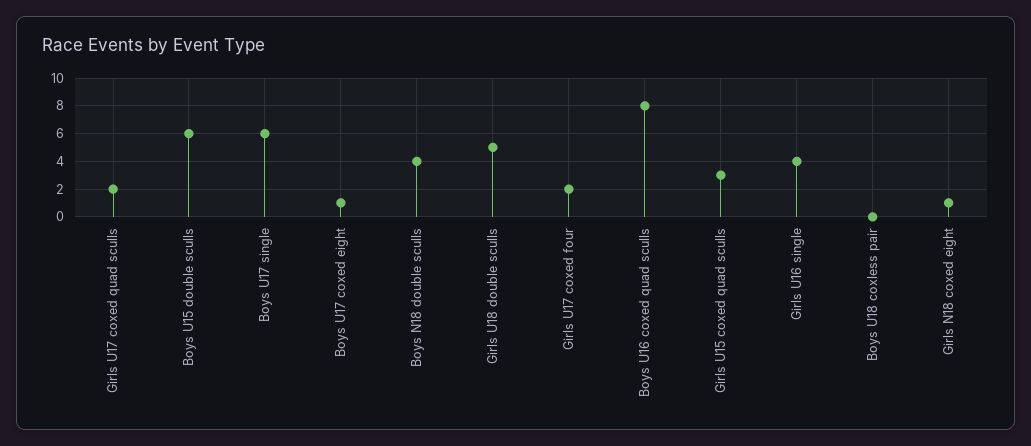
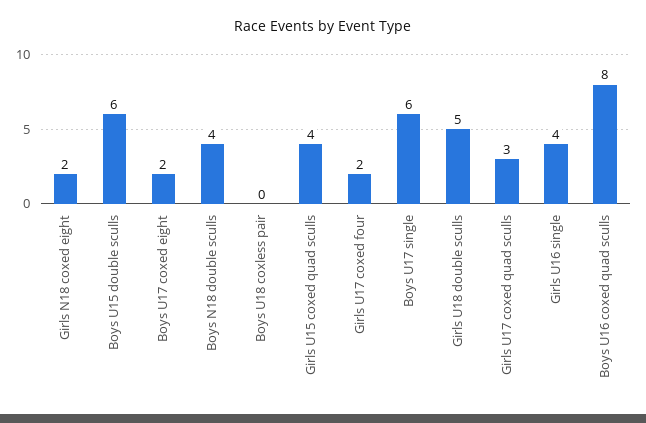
Girls U17 coxed quad sculls: 2 -> 3
Boys U17 coxed eight: 1 -> 2
Girls U15 coxed quad sculls: 3 -> 4
Girls N18 coxed eight: 1 -> 2

